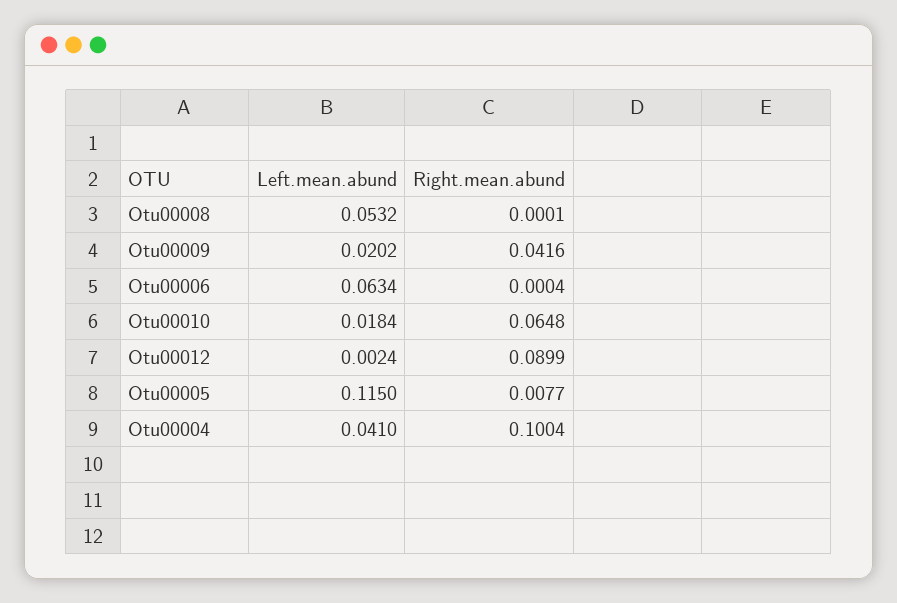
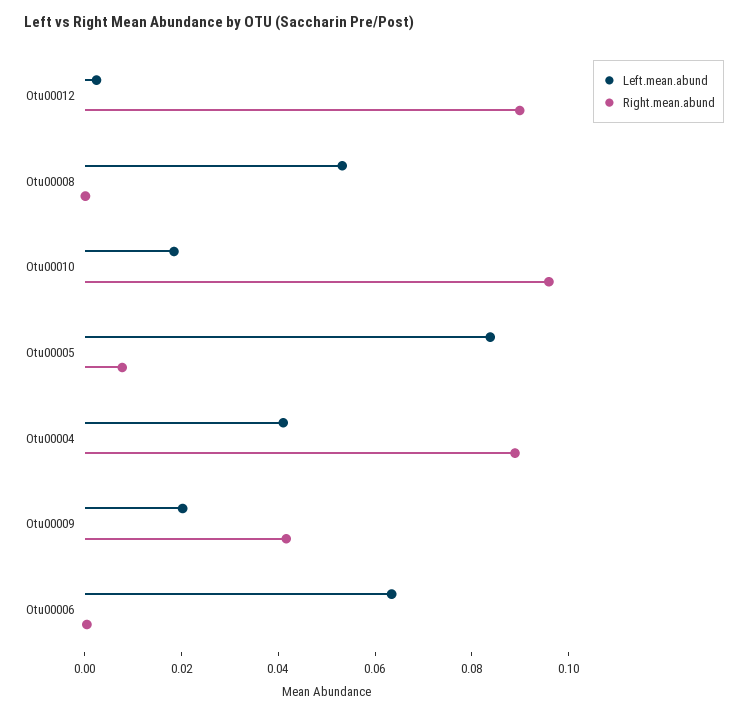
Right.mean.abund, Otu00010: 0.0648 -> 0.095
Left.mean.abund, Otu00005: 0.115 -> 0.085
Right.mean.abund, Otu00004: 0.1004 -> 0.09

